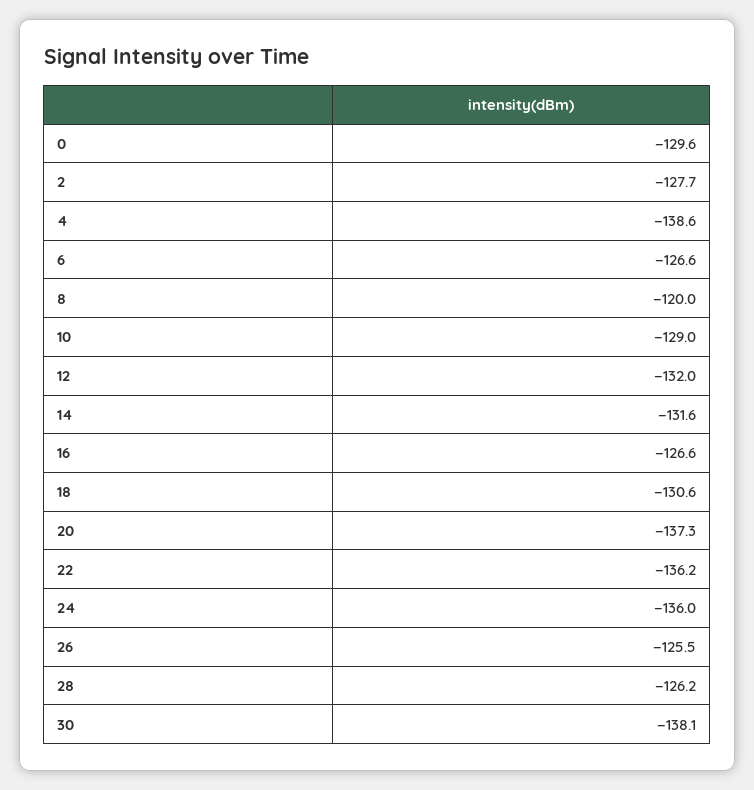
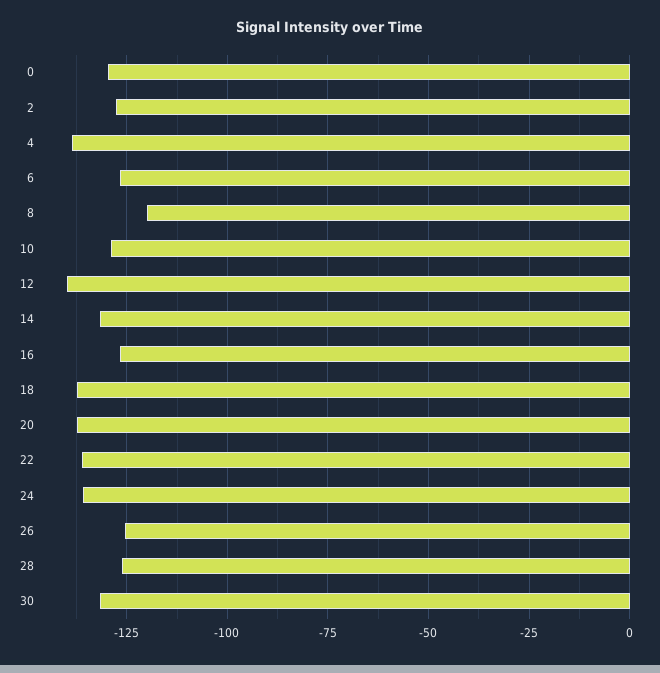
12: -132 -> -140
18: -130.6 -> -137.5
30: -138.1 -> -132.5

